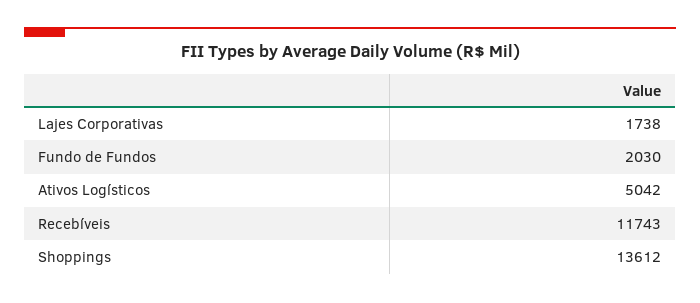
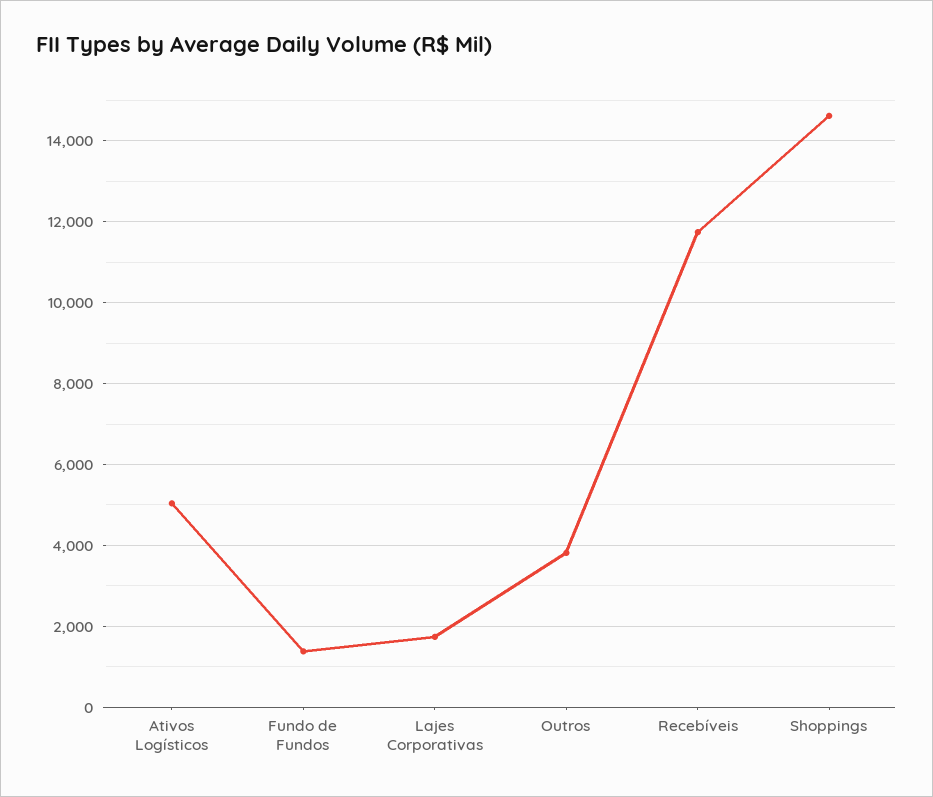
Fundo de Fundos: 2030 -> 1400
Shoppings: 13612 -> 14600
Outros: none -> 3800

